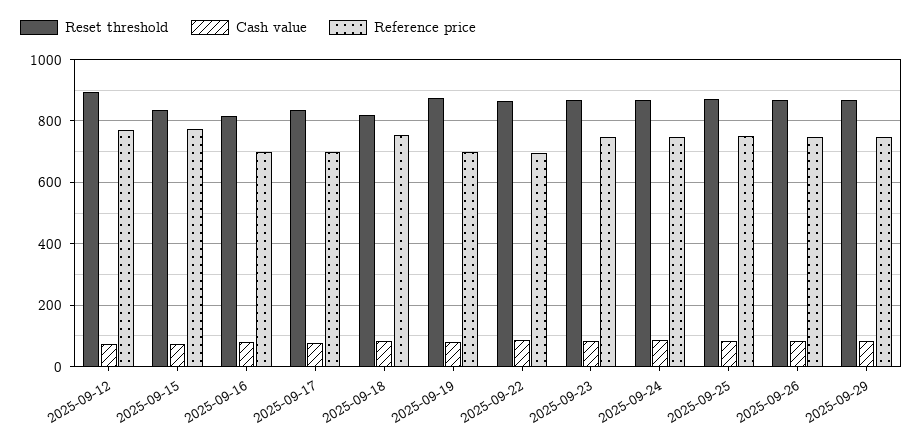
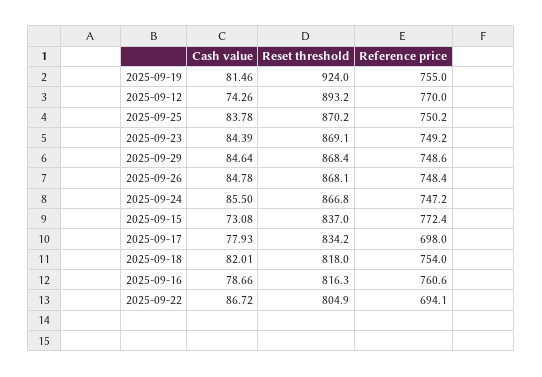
Reference price, 2025-09-16: 700 -> 760.6
Reset threshold, 2025-09-19: 880 -> 924
Reference price, 2025-09-19: 700 -> 755
Reset threshold, 2025-09-22: 860 -> 804.9

